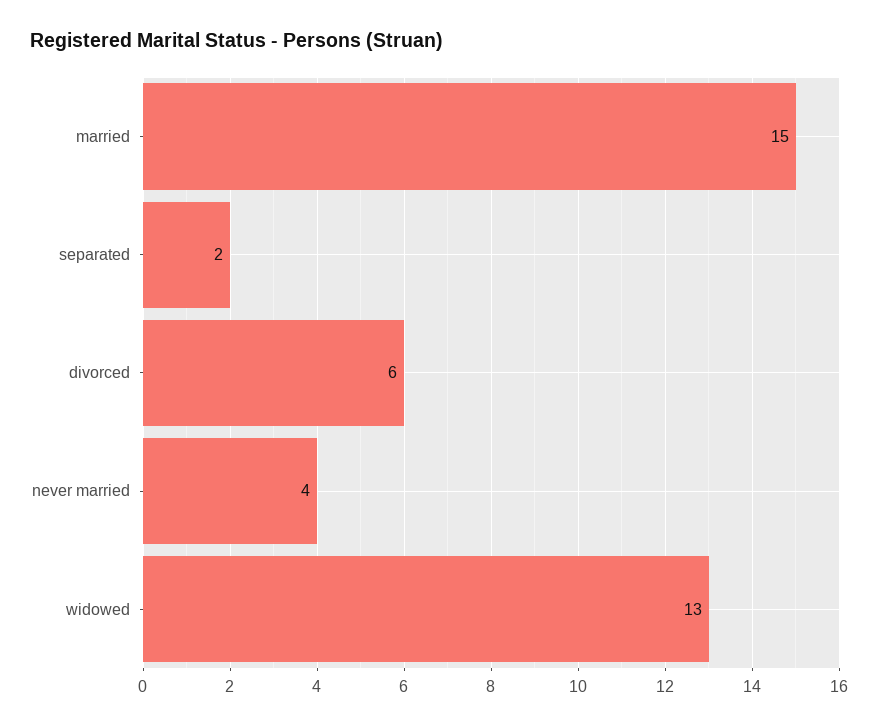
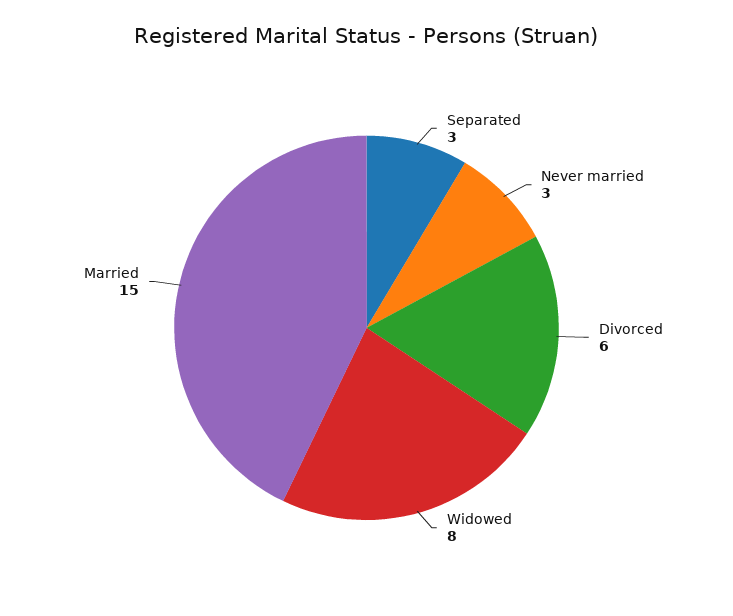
separated: 2 -> 3
never married: 4 -> 3
widowed: 13 -> 8

